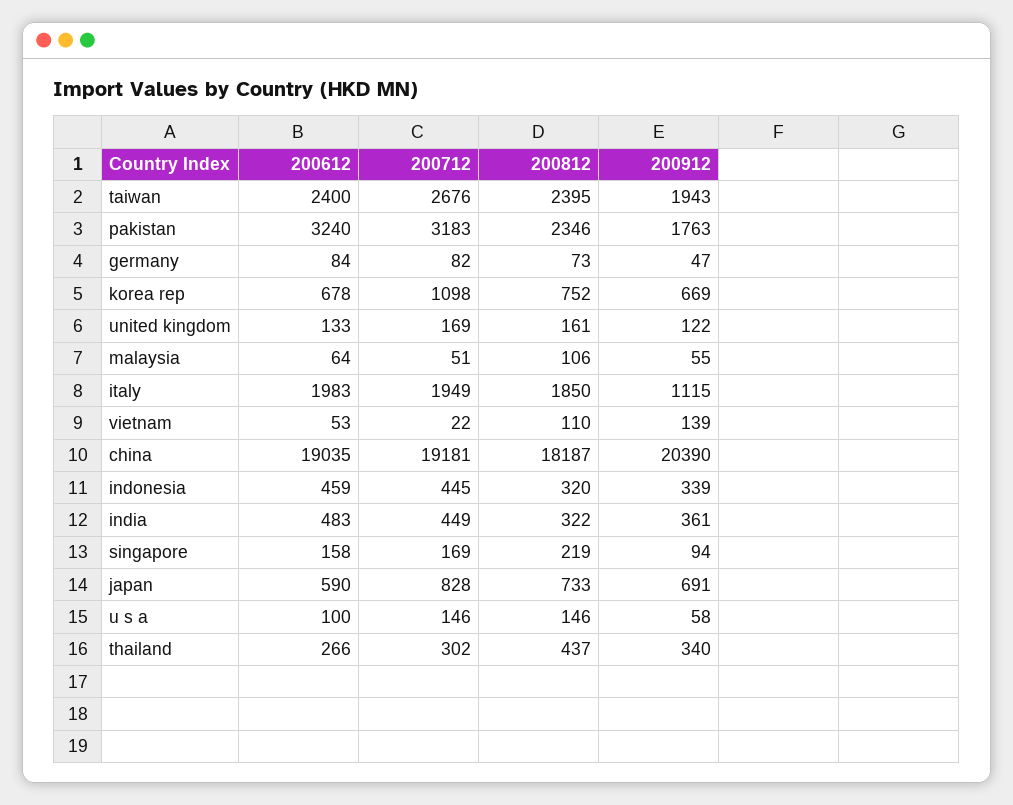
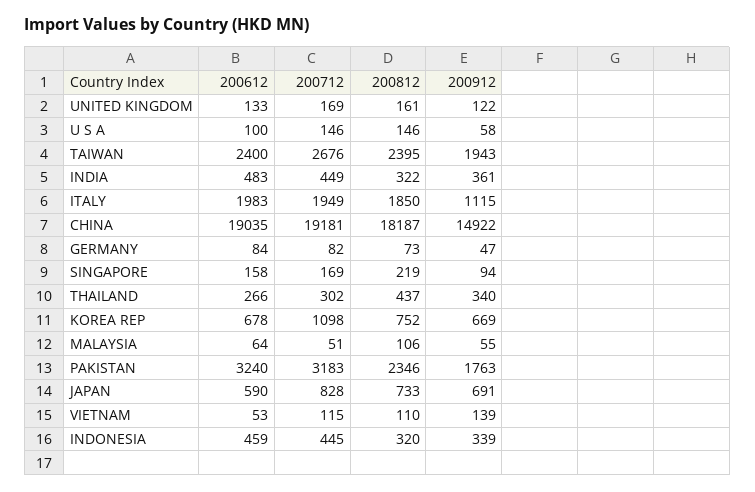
200712, vietnam: 22 -> 115
200912, china: 20390 -> 14922

